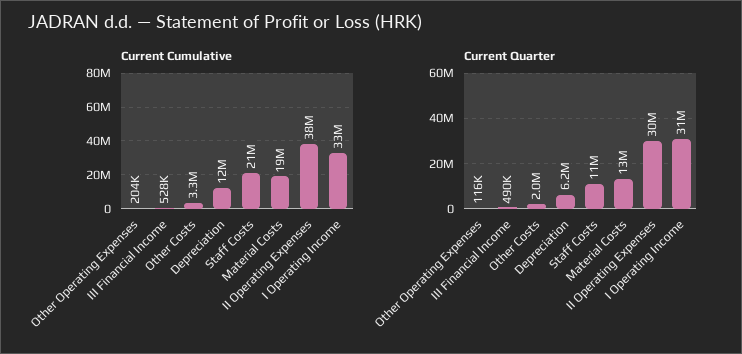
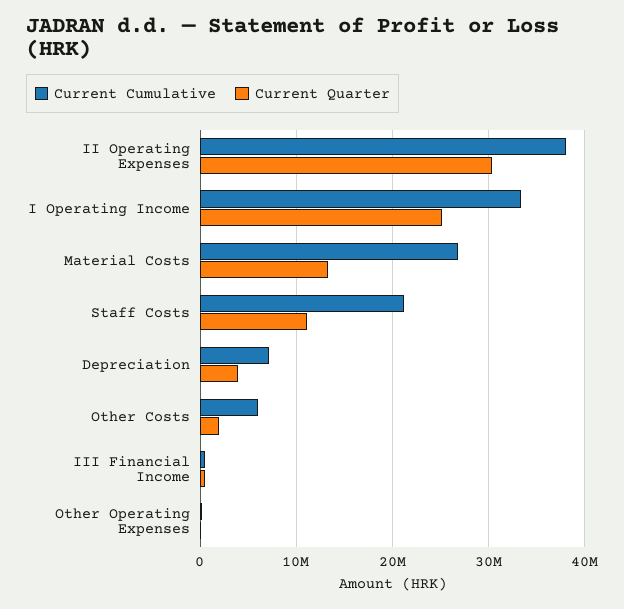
Current Cumulative, Other Costs: 3300000 -> 6000000
Current Cumulative, Depreciation: 12000000 -> 7000000
Current Cumulative, Material Costs: 19000000 -> 27000000
Current Quarter, Depreciation: 6200000 -> 4000000
Current Quarter, I Operating Income: 31000000 -> 25000000

